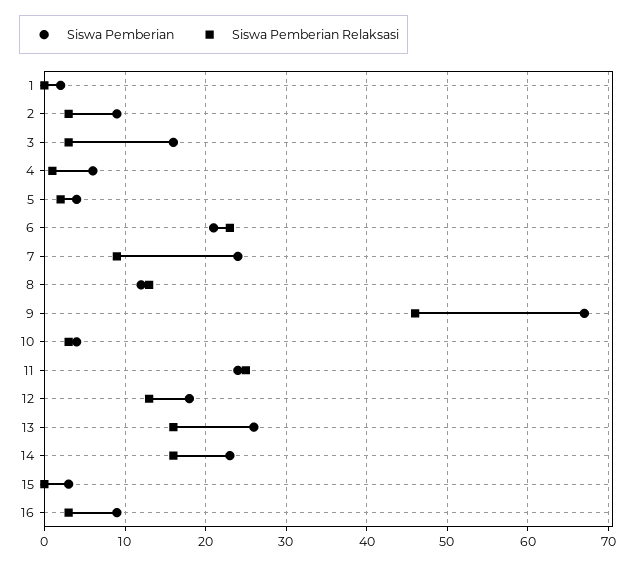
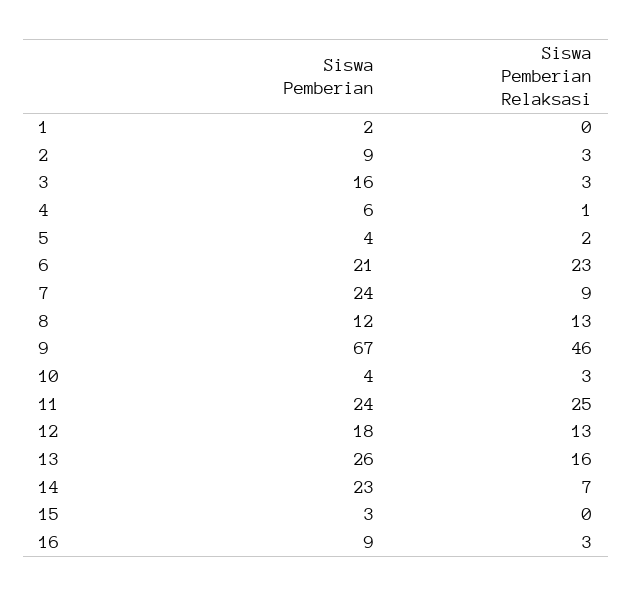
Siswa Pemberian Relaksasi, 14: 16 -> 7

